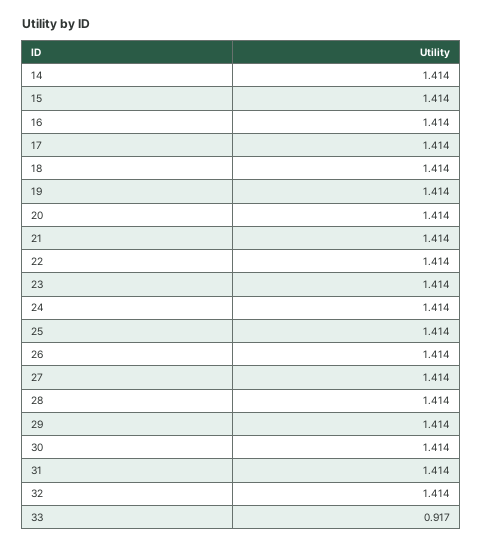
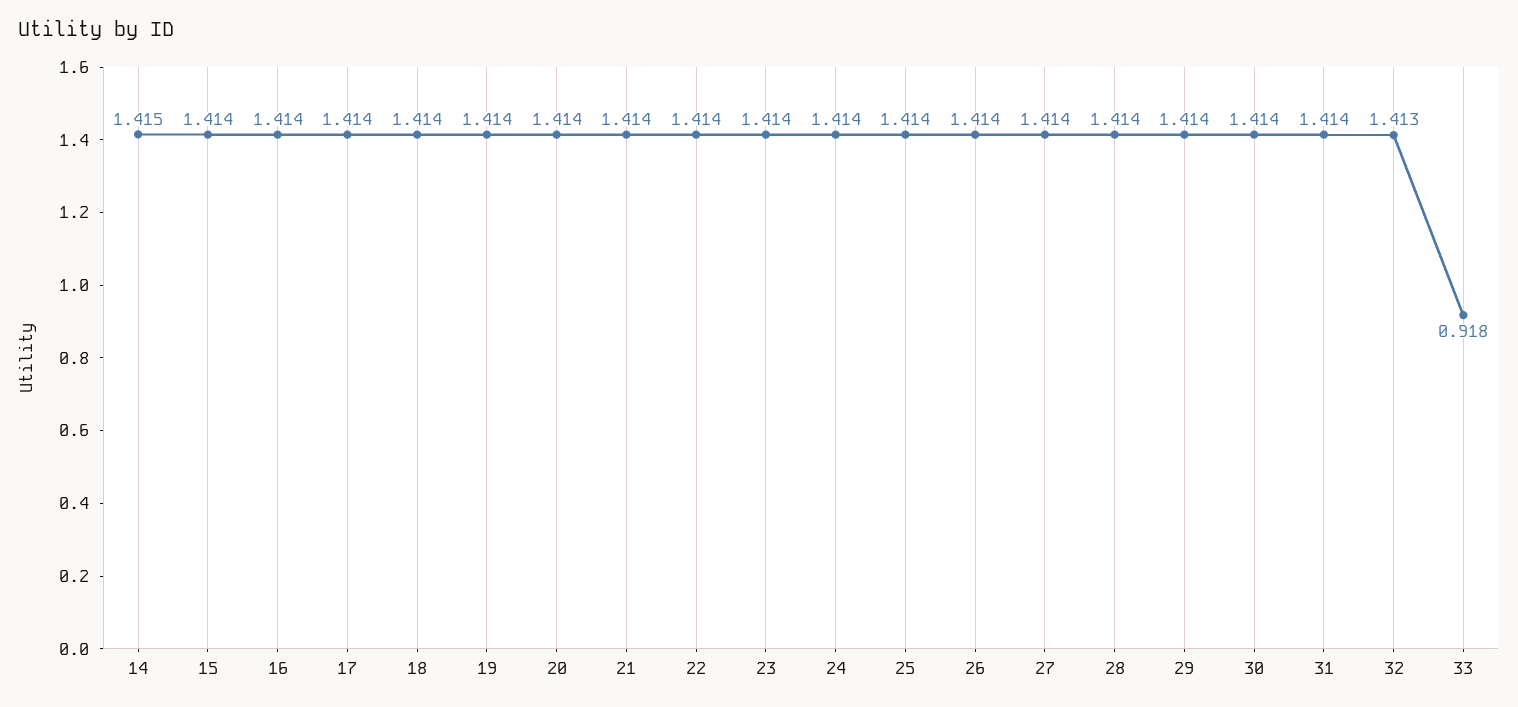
14: 1.414 -> 1.415
32: 1.414 -> 1.413
33: 0.917 -> 0.918

